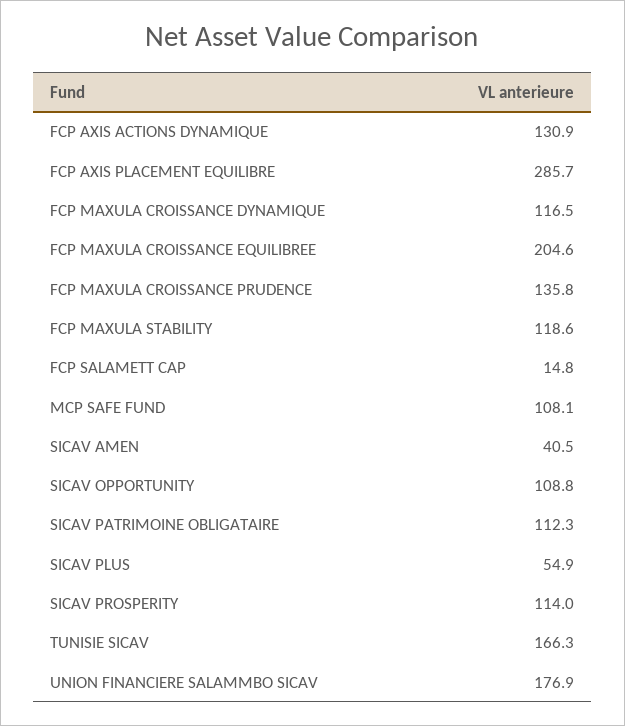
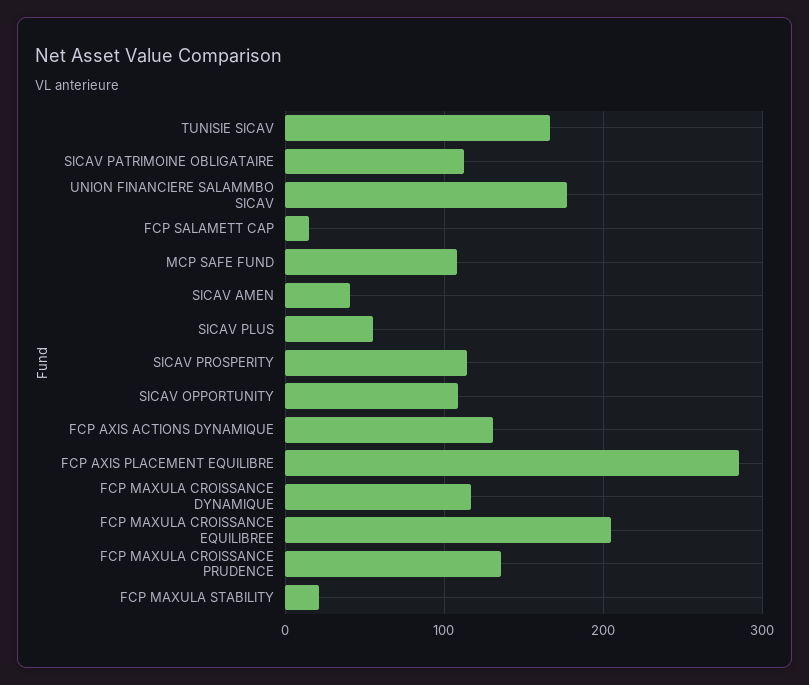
FCP MAXULA STABILITY: 118.6 -> 20

